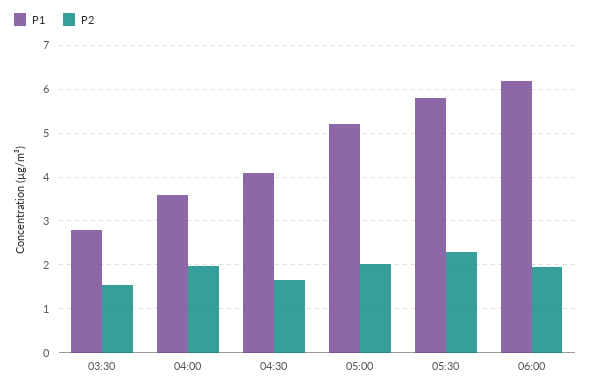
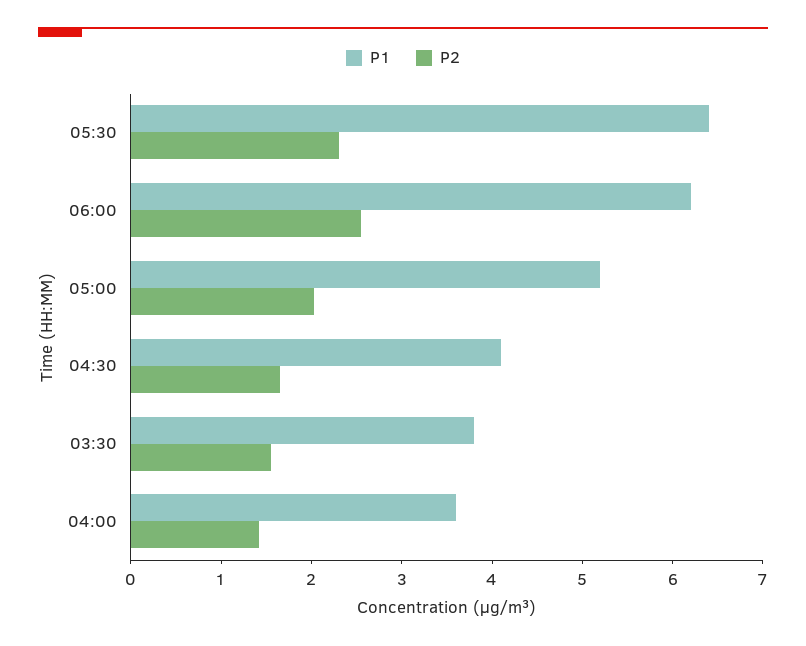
P1, 03:30: 2.8 -> 3.8
P2, 04:00: 2 -> 1.4
P1, 05:30: 5.8 -> 6.4
P2, 06:00: 2 -> 2.6

